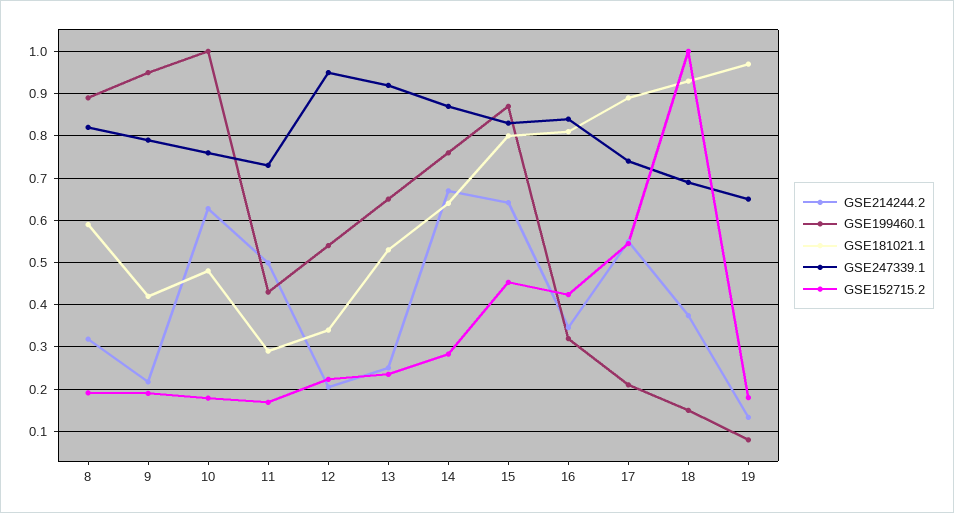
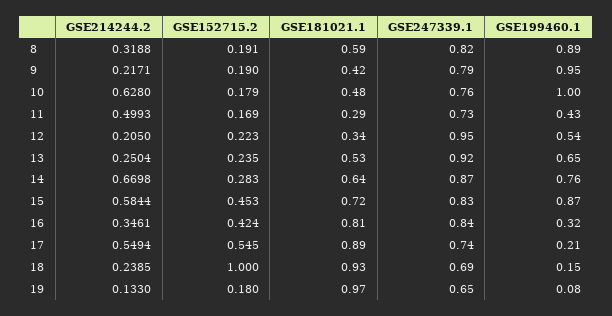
GSE214244.2, 15: 0.64 -> 0.5844
GSE181021.1, 15: 0.8 -> 0.72
GSE214244.2, 18: 0.38 -> 0.2385

